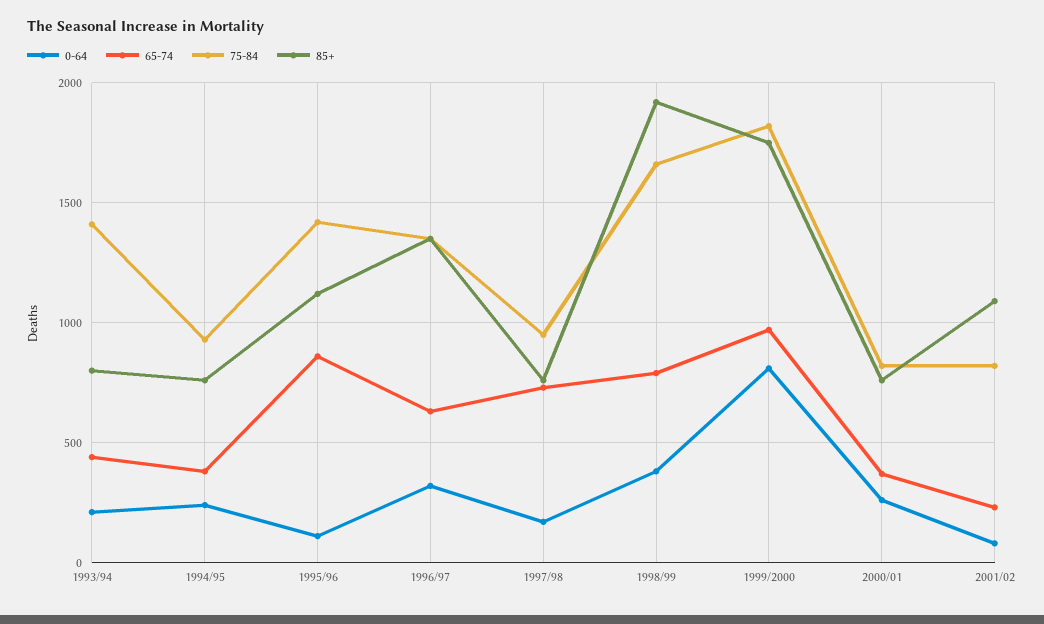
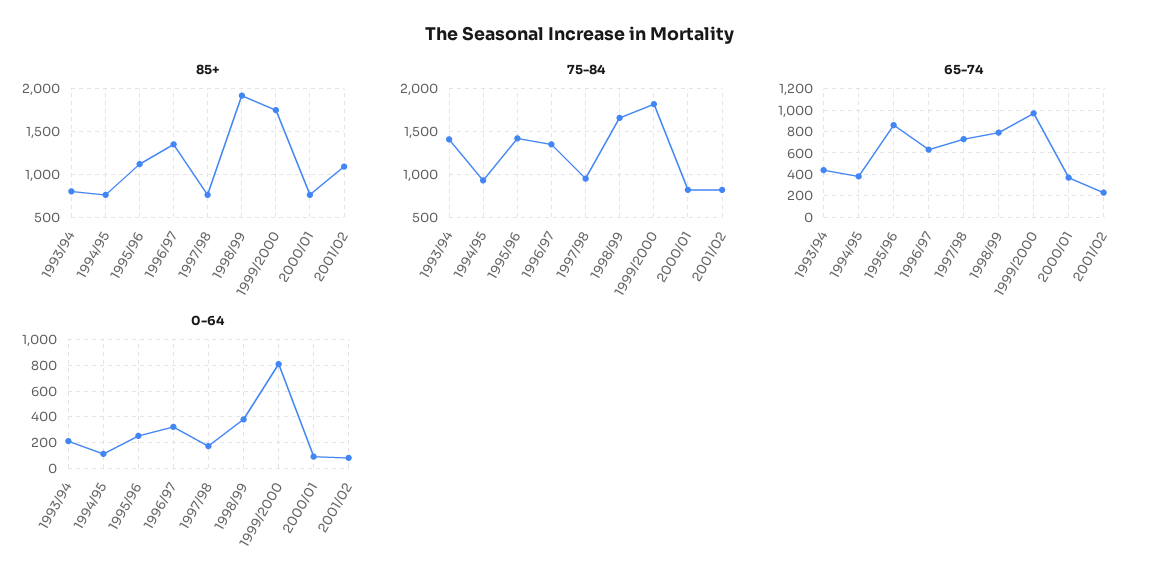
0-64, 1994/95: 250 -> 100
0-64, 1995/96: 100 -> 250
0-64, 2000/01: 250 -> 100

